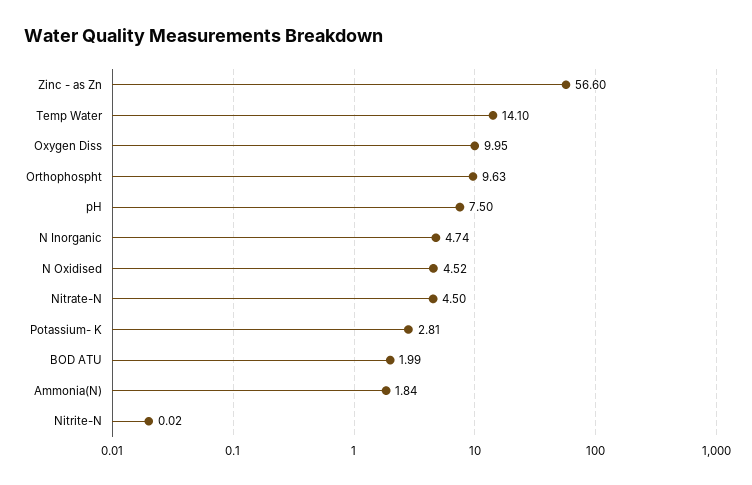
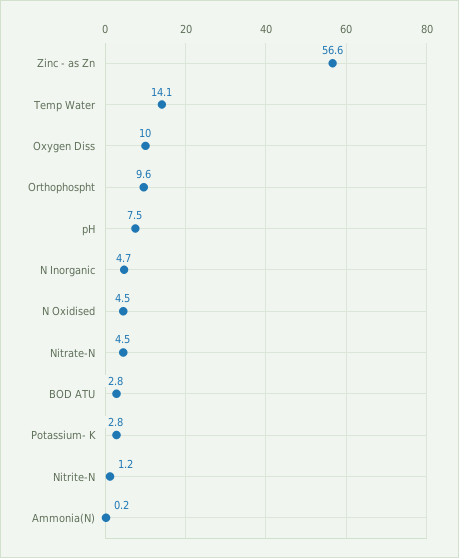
BOD ATU: 1.99 -> 2.8
Ammonia(N): 1.84 -> 0.2
Nitrite-N: 0.02 -> 1.2

